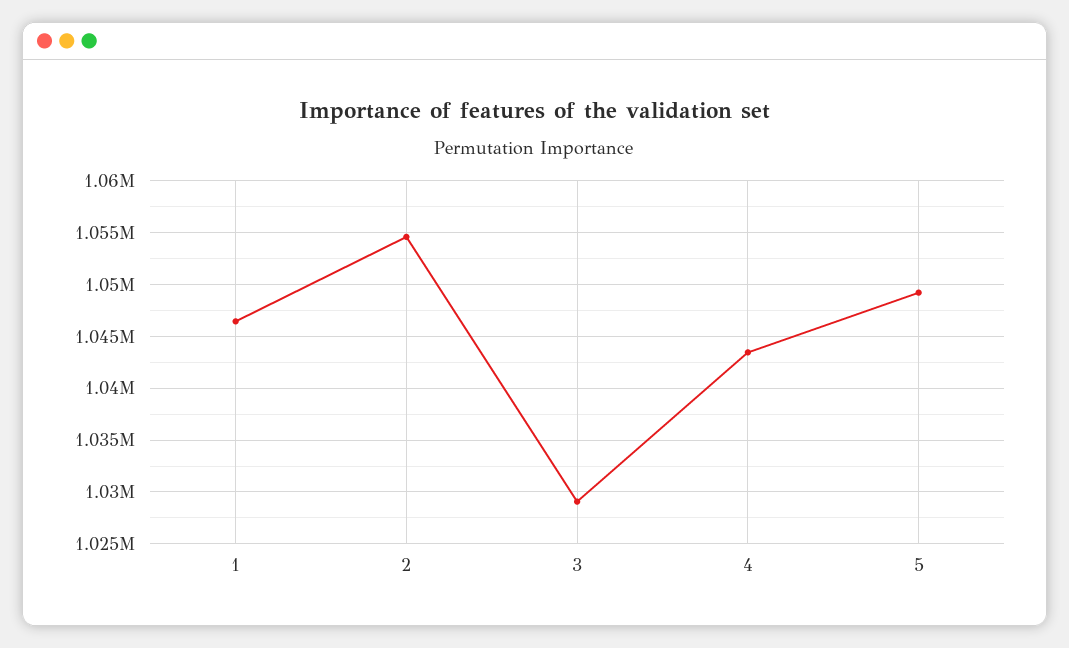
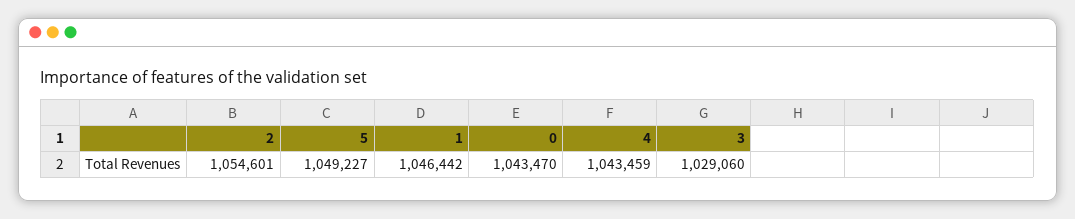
0: none -> 1043470

